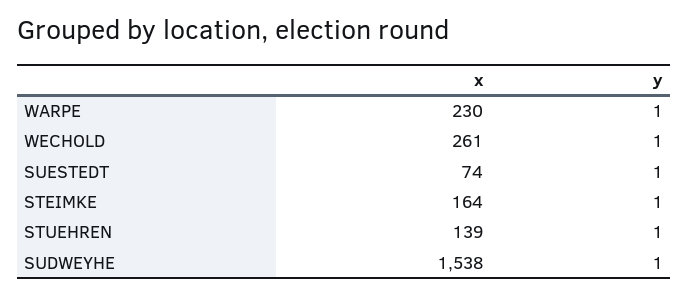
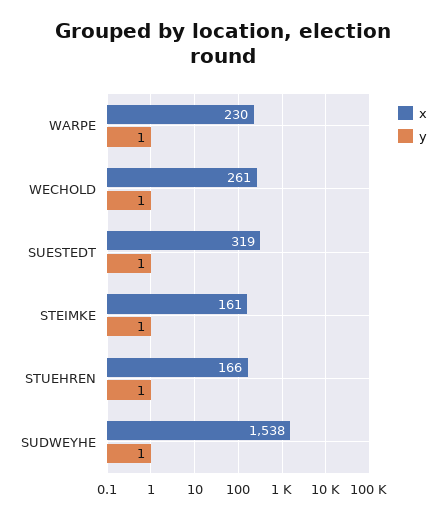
x, SUESTEDT: 74 -> 319
x, STEIMKE: 164 -> 161
x, STUEHREN: 139 -> 166

